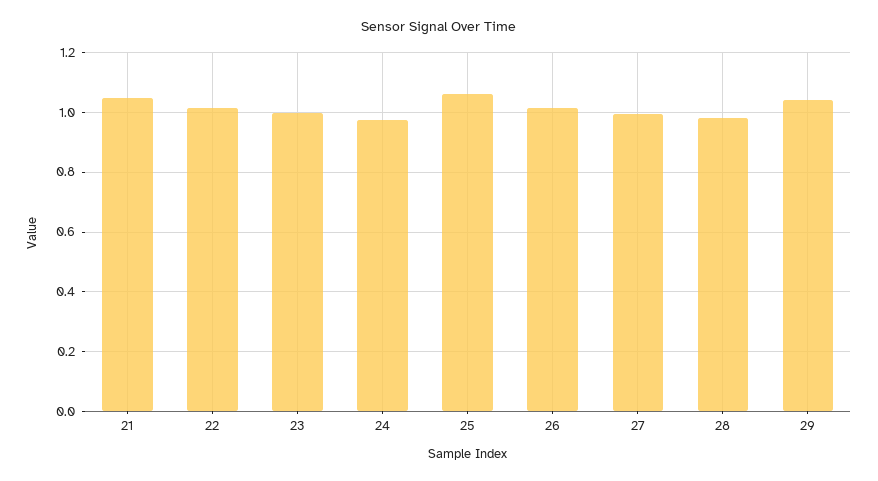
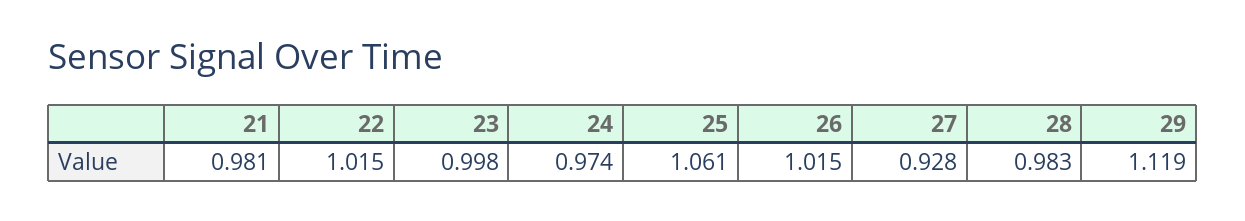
21: 1.05 -> 0.981
27: 1 -> 0.928
29: 1.05 -> 1.119

